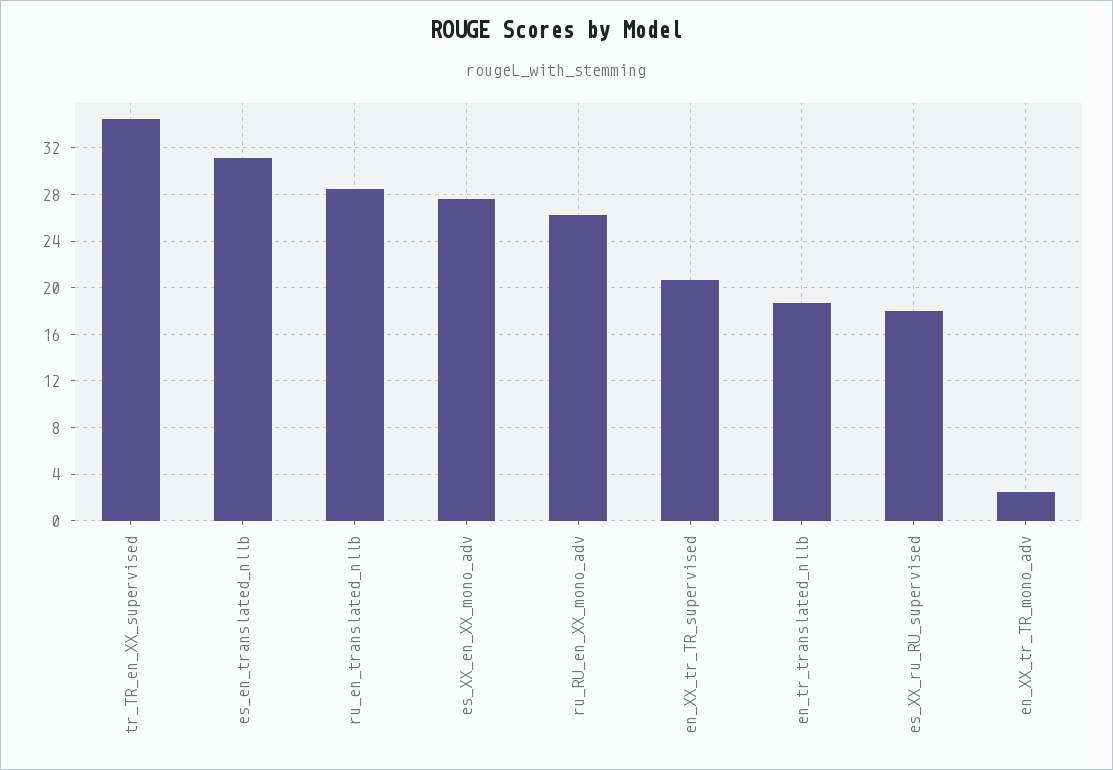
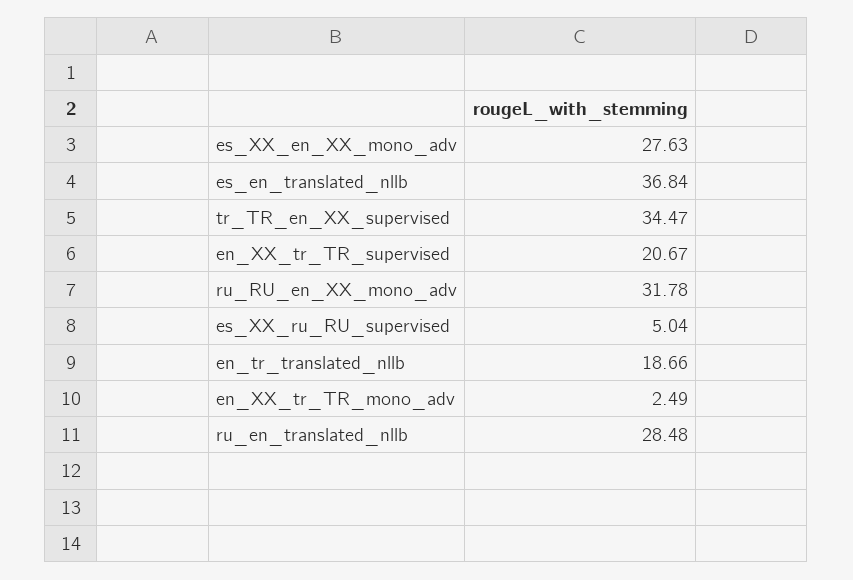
es_en_translated_nllb: 31 -> 36.84
ru_RU_en_XX_mono_adv: 26 -> 31.78
es_XX_ru_RU_supervised: 18 -> 5.04

